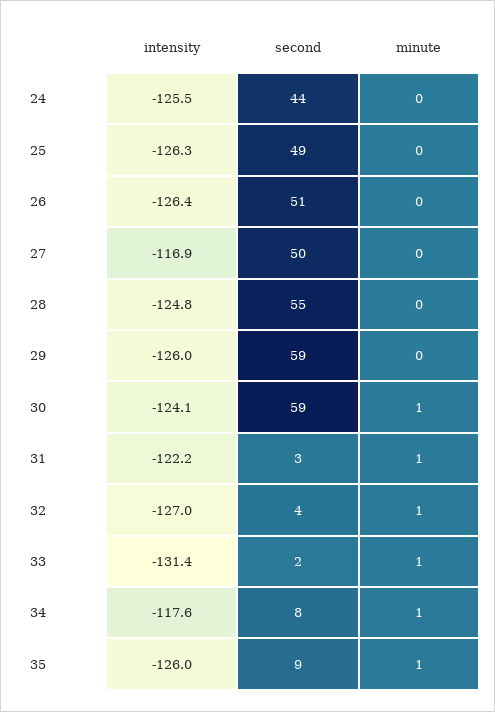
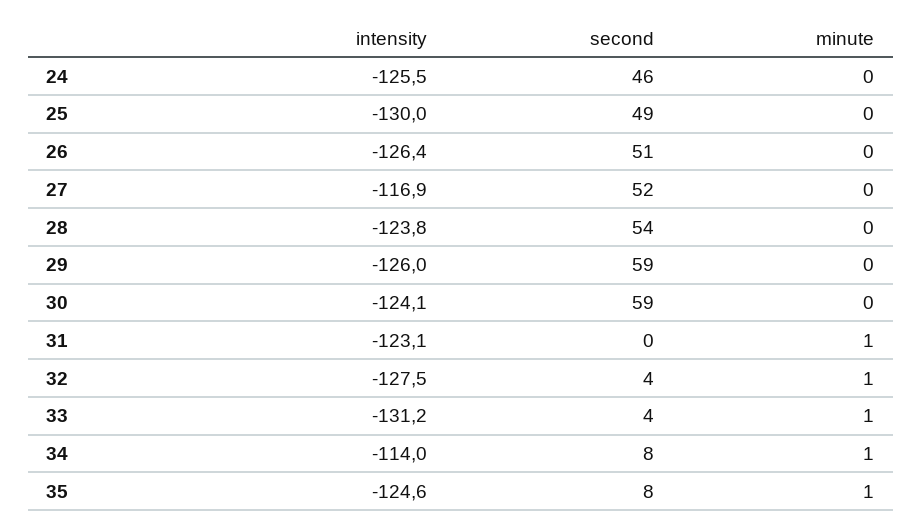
second, 24: 44 -> 46
intensity, 25: -126.3 -> -130
second, 27: 50 -> 52
intensity, 28: -124.8 -> -123.8
second, 28: 55 -> 54
minute, 30: 1 -> 0
intensity, 31: -122.2 -> -123.1
second, 31: 3 -> 0
intensity, 32: -127 -> -127.5
intensity, 33: -131.4 -> -131.2
second, 33: 2 -> 4
intensity, 34: -117.6 -> -114
intensity, 35: -126 -> -124.6
second, 35: 9 -> 8

